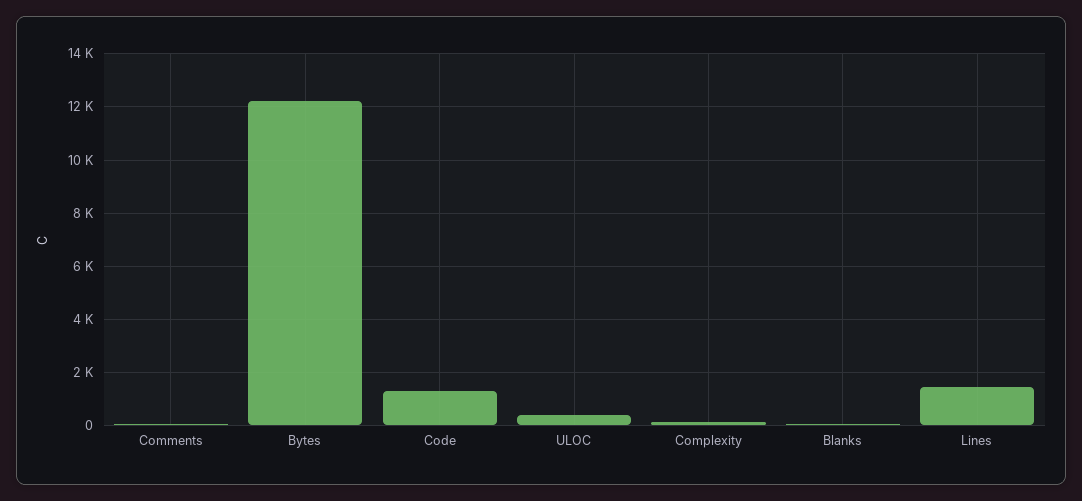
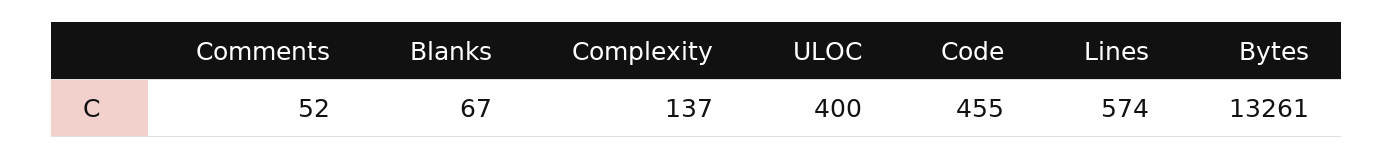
Bytes: 12250 -> 13261
Code: 1250 -> 455
Lines: 1500 -> 574

